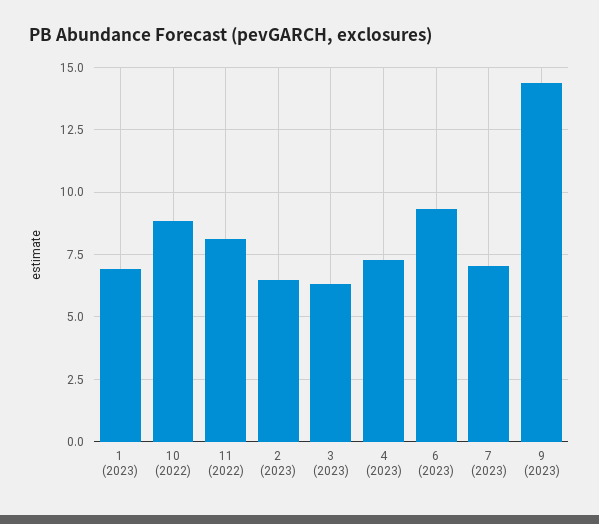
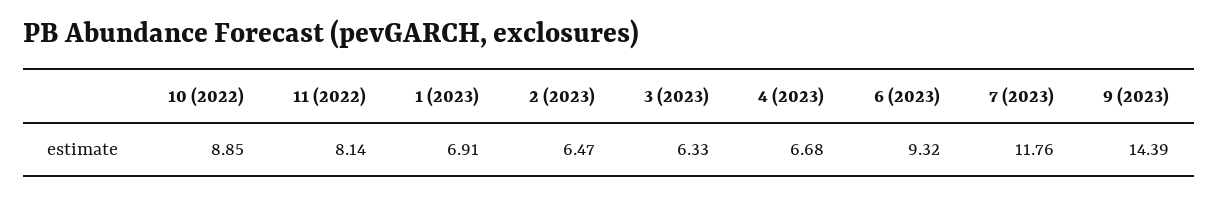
4 (2023): 7.25 -> 6.68
7 (2023): 7 -> 11.76

